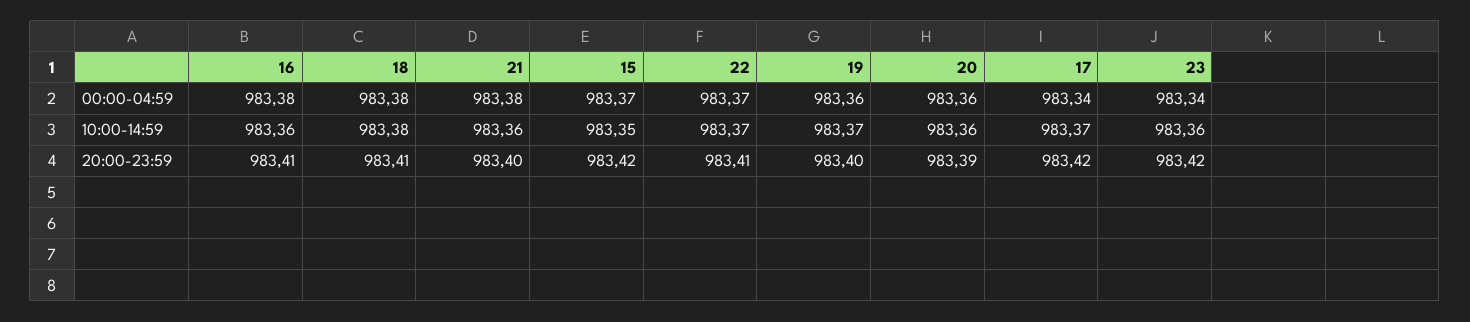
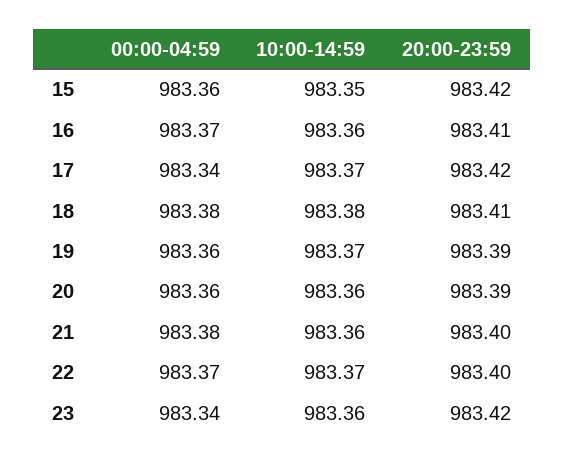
16, 00:00-04:59: 983.38 -> 983.37
15, 00:00-04:59: 983.37 -> 983.36
22, 20:00-23:59: 983.41 -> 983.4
19, 20:00-23:59: 983.4 -> 983.39

